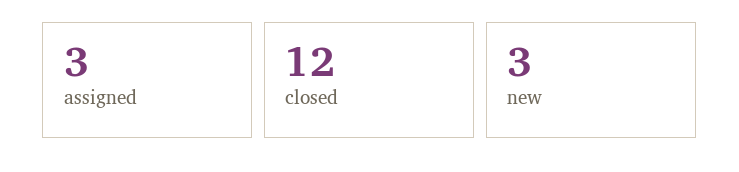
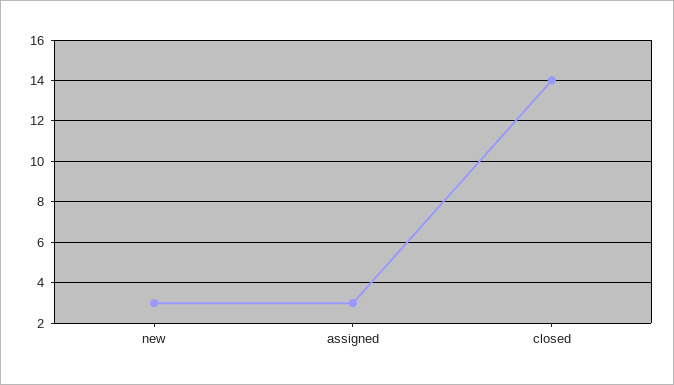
closed: 12 -> 14

